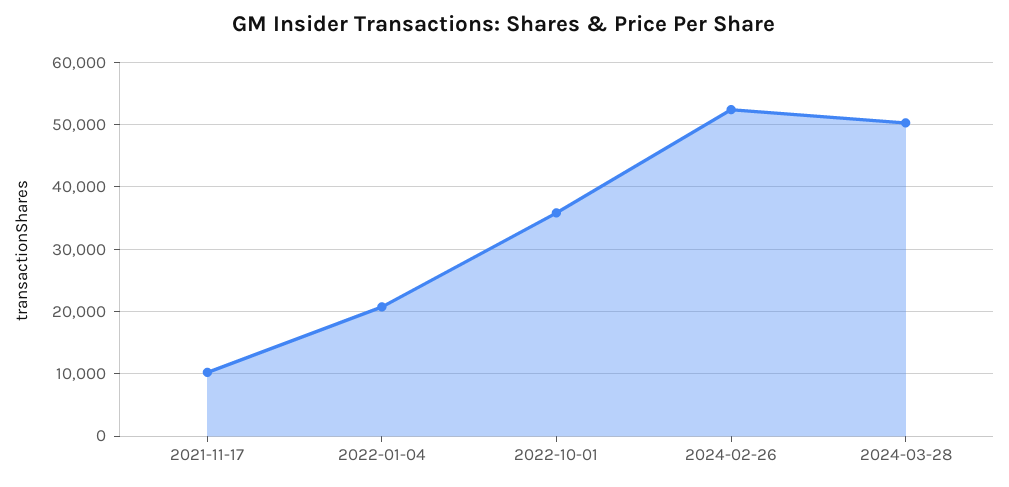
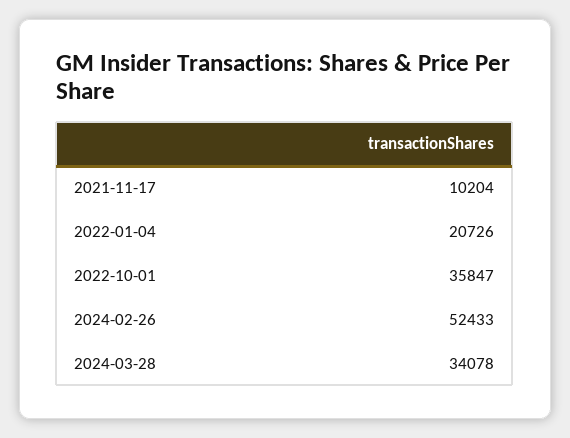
2024-03-28: 50000 -> 34078

